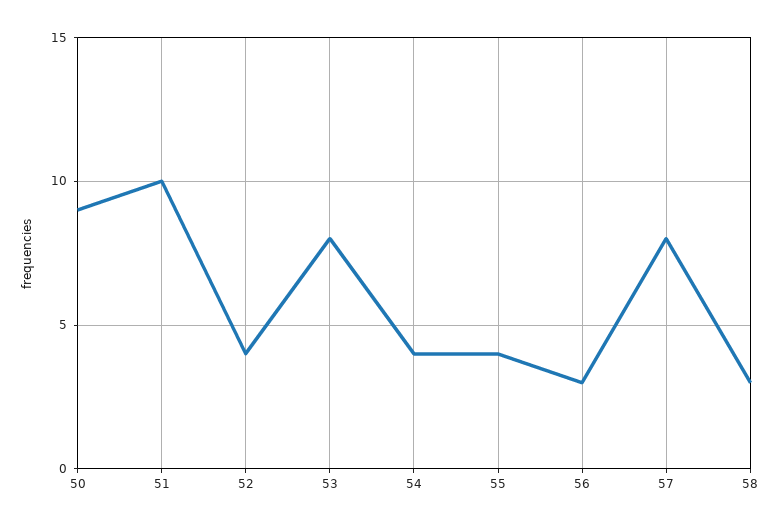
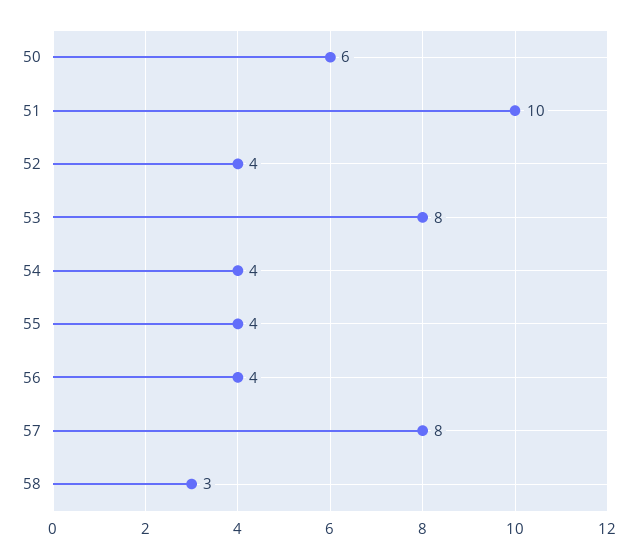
50: 9 -> 6
56: 3 -> 4

